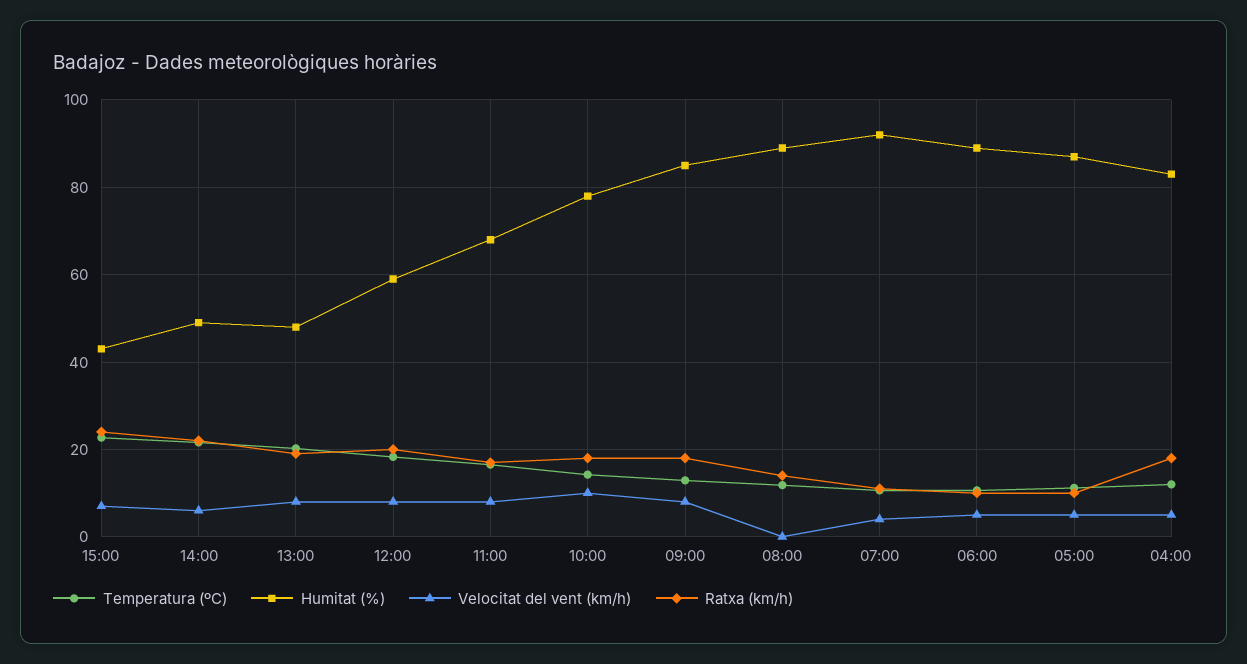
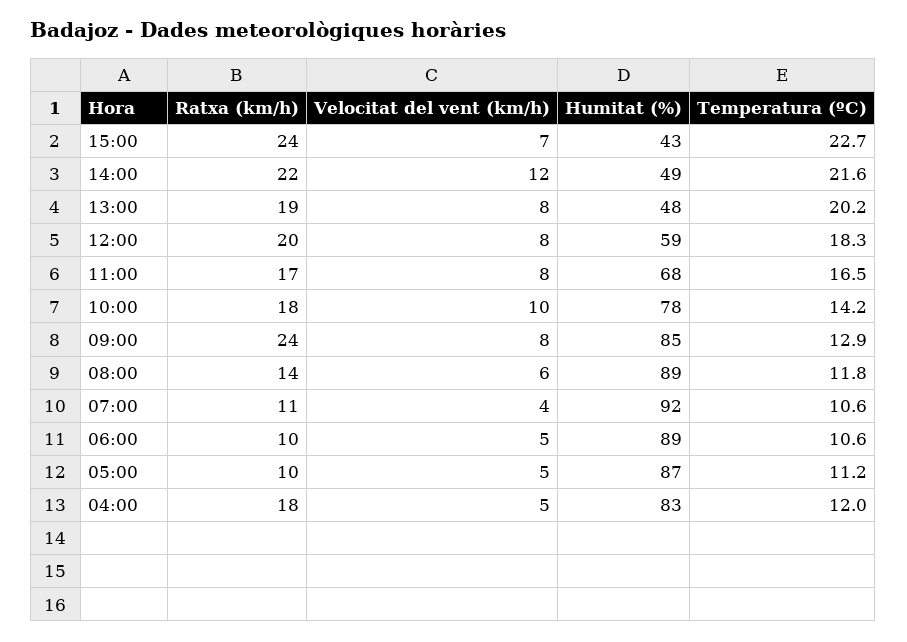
Velocitat del vent (km/h), 14:00: 6 -> 12
Ratxa (km/h), 09:00: 18 -> 24
Velocitat del vent (km/h), 08:00: 0 -> 6

